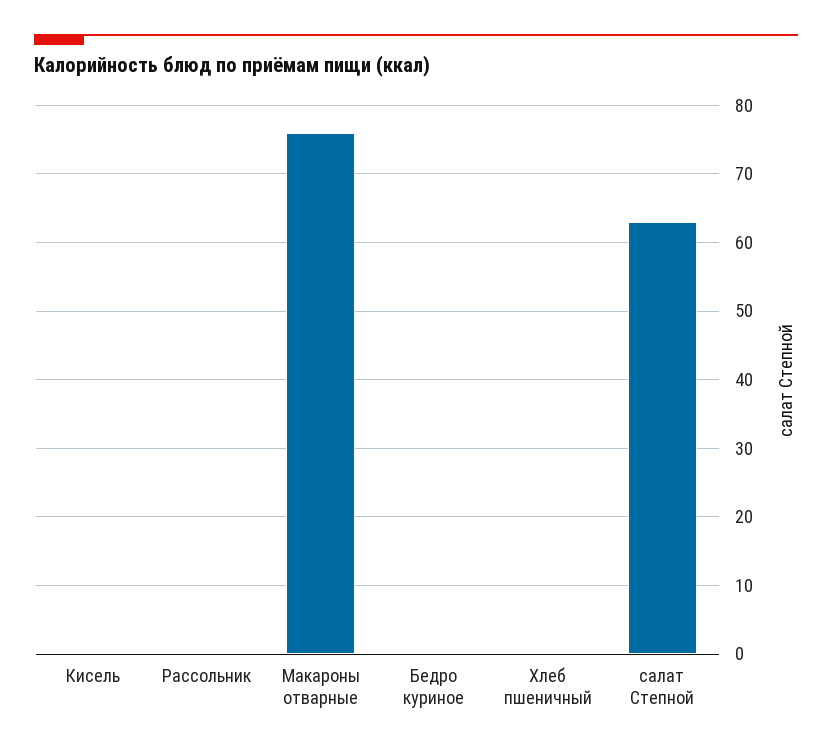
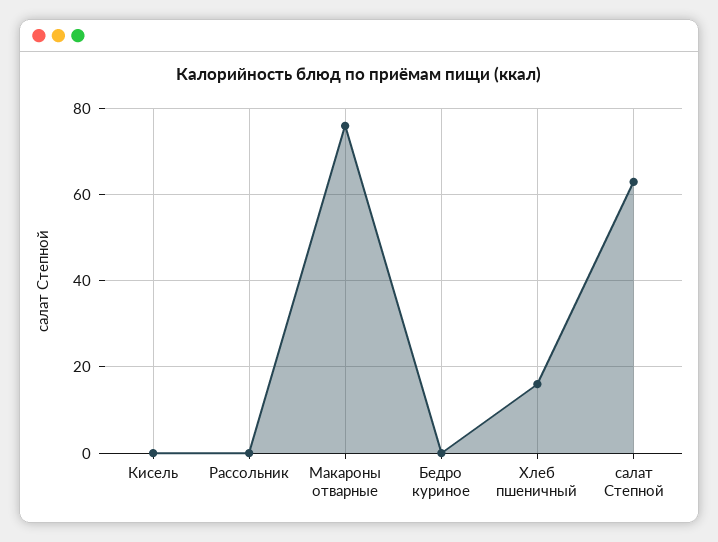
Хлеб пшеничный: 0 -> 15

